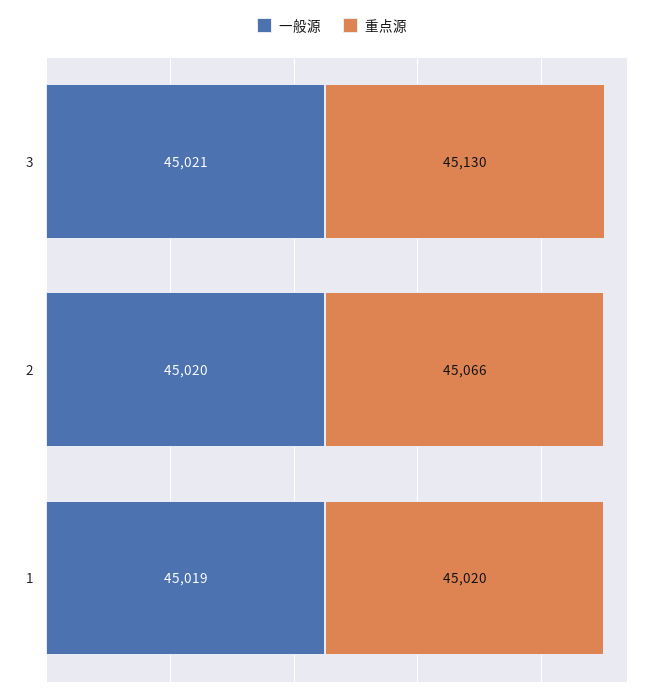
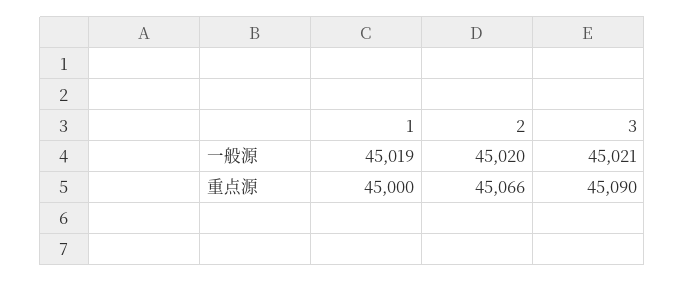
重点源, 3: 45130 -> 45090
重点源, 1: 45020 -> 45000

